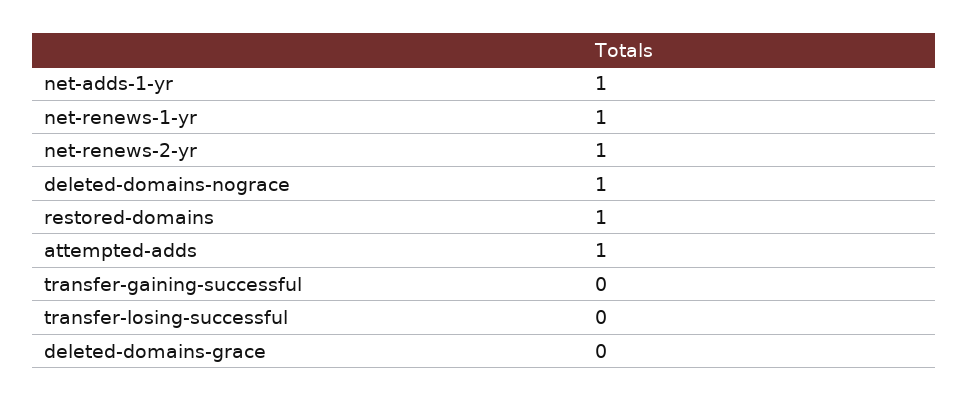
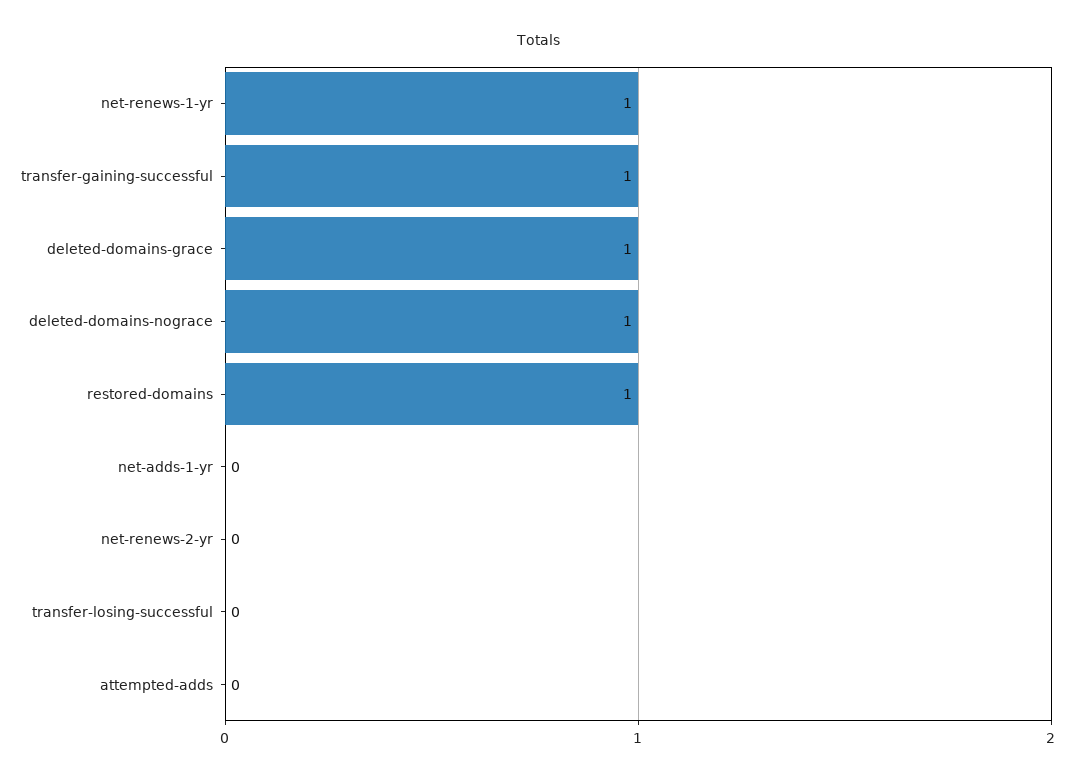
net-adds-1-yr: 1 -> 0
net-renews-2-yr: 1 -> 0
attempted-adds: 1 -> 0
transfer-gaining-successful: 0 -> 1
deleted-domains-grace: 0 -> 1

